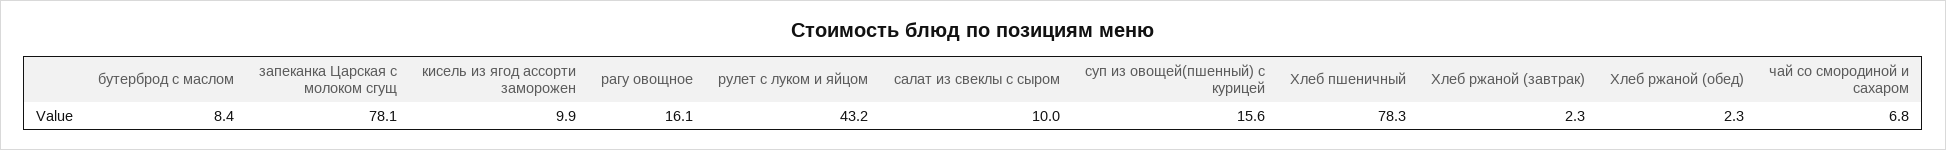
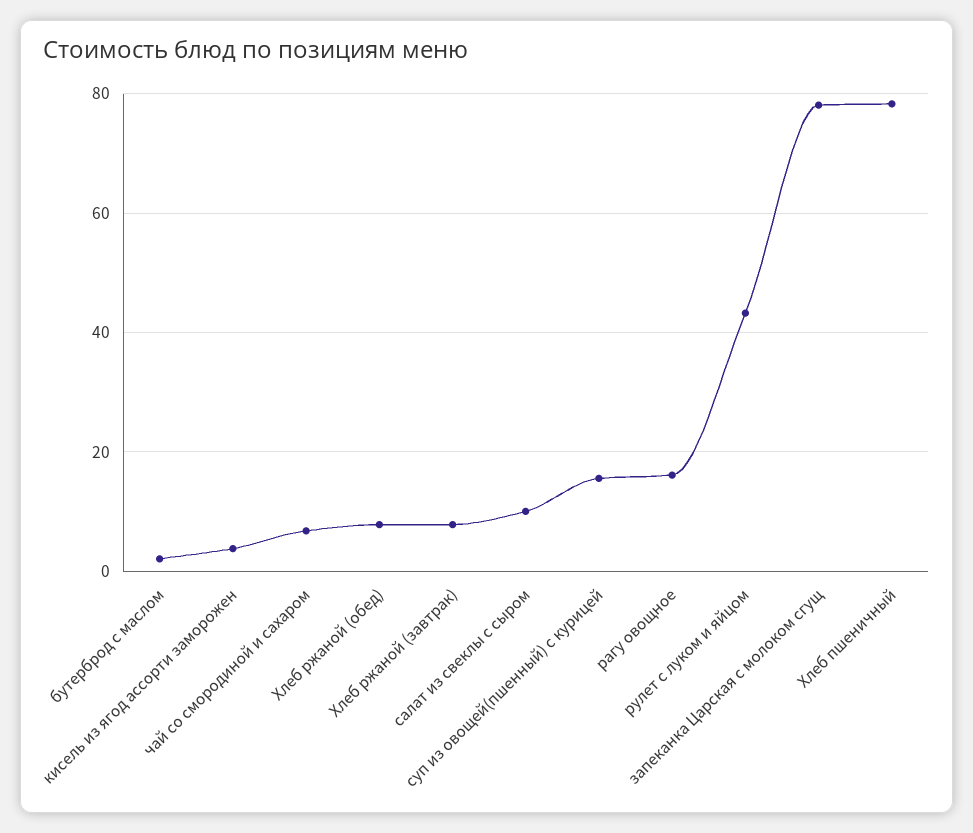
бутерброд с маслом: 8.4 -> 2
кисель из ягод ассорти заморожен: 9.9 -> 4
Хлеб ржаной (завтрак): 2.3 -> 8
Хлеб ржаной (обед): 2.3 -> 8

